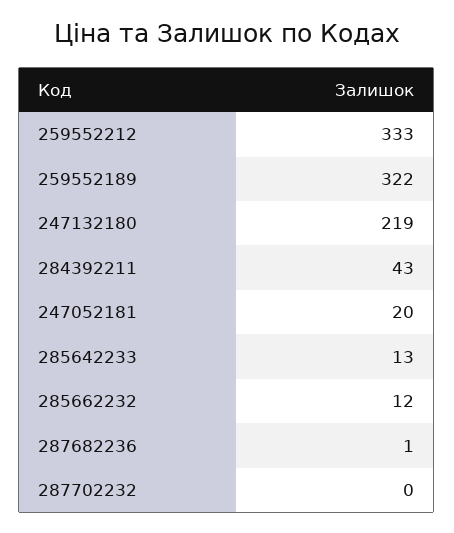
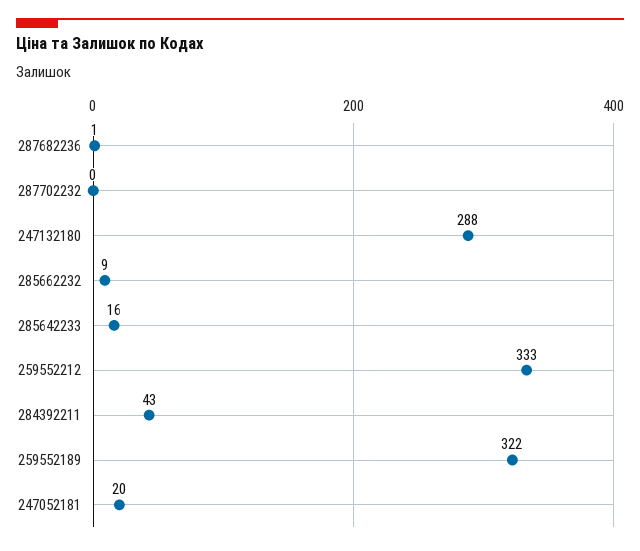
247132180: 219 -> 288
285642233: 13 -> 16
285662232: 12 -> 9

